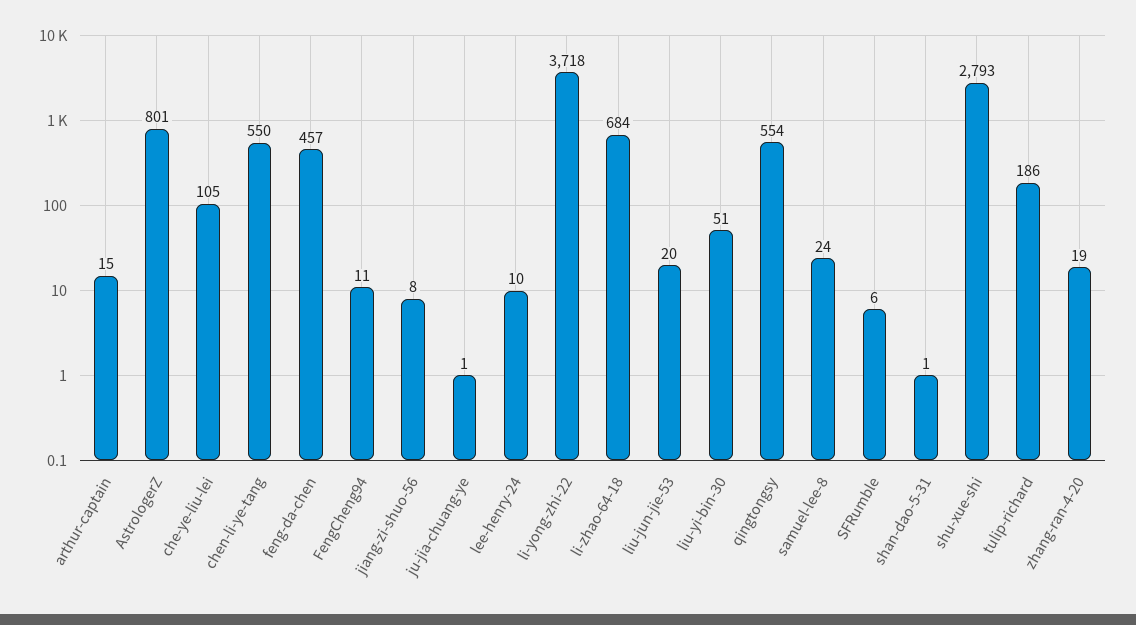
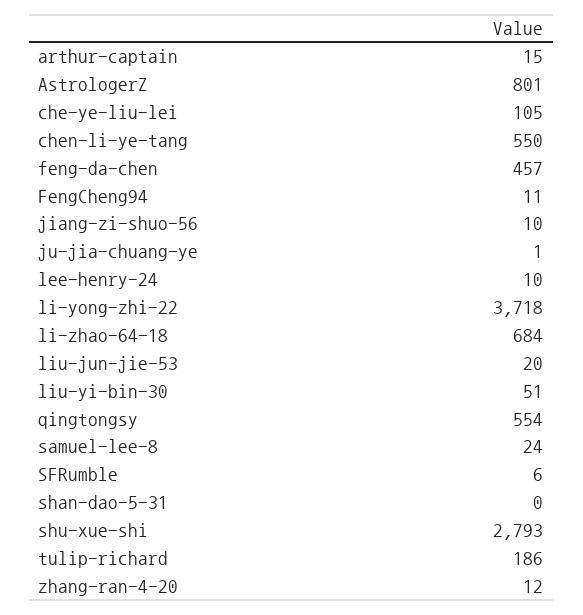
jiang-zi-shuo-56: 8 -> 10
shan-dao-5-31: 1 -> 0
zhang-ran-4-20: 19 -> 12

